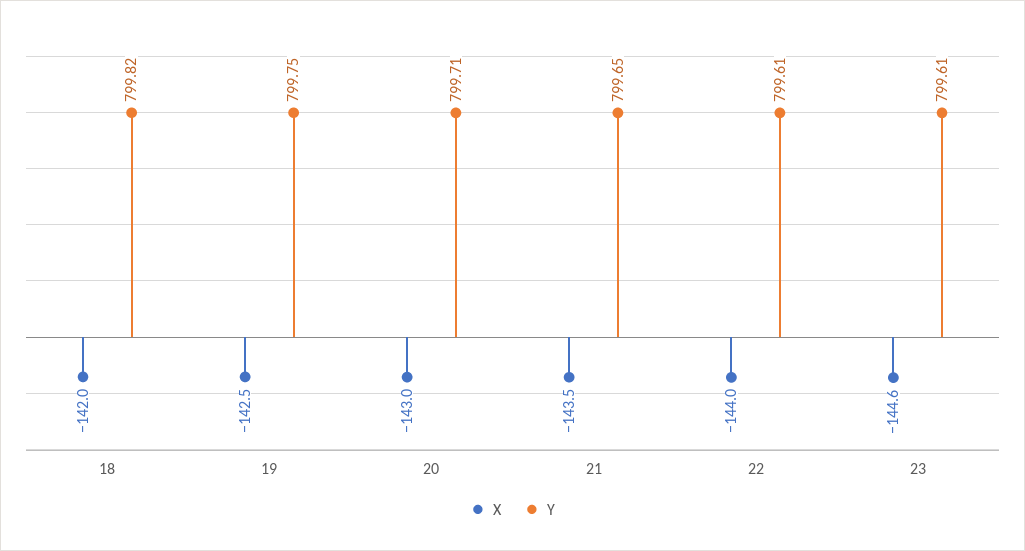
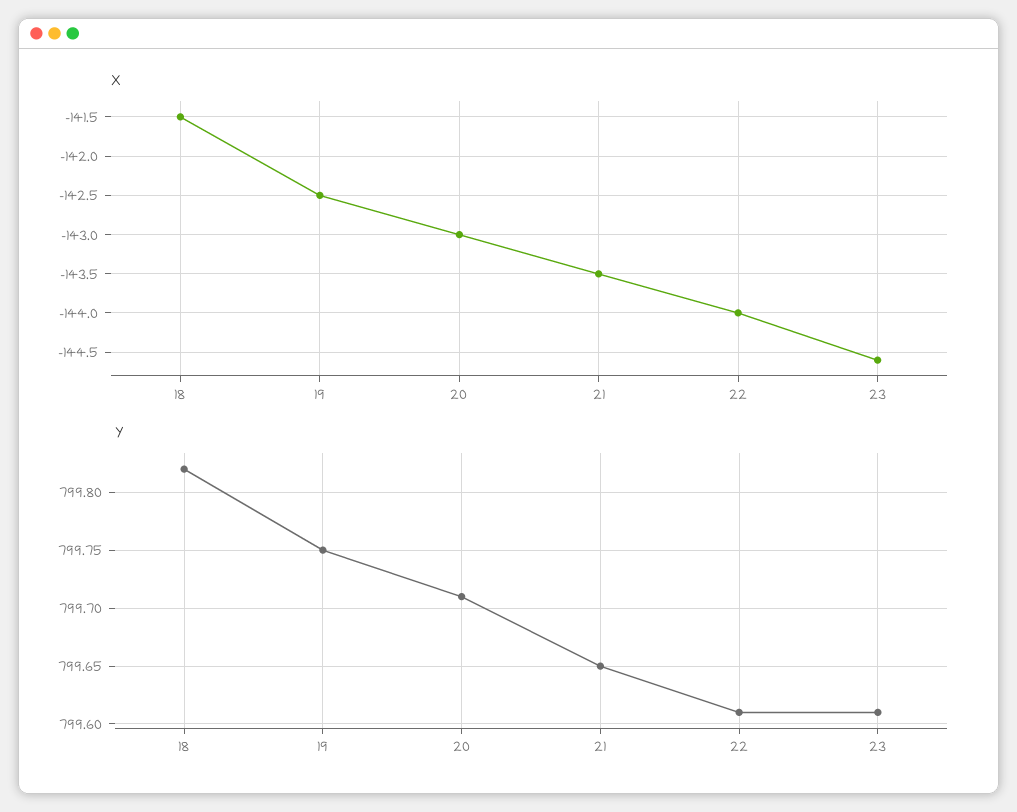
X, 18: -142 -> -141.5

